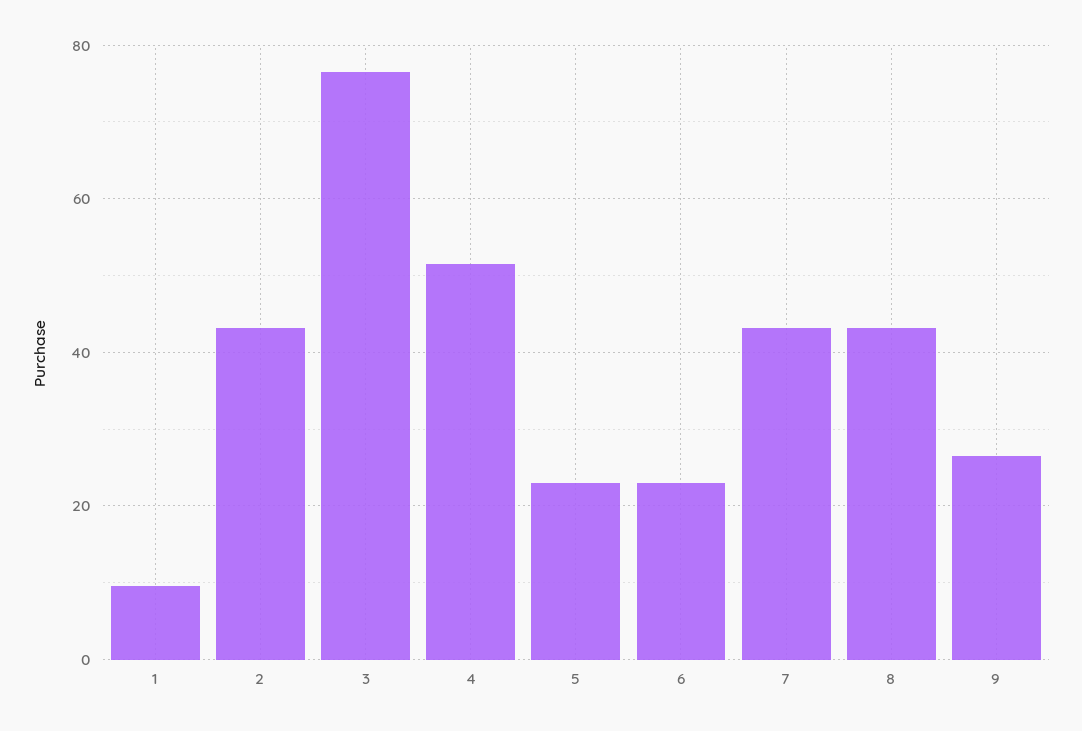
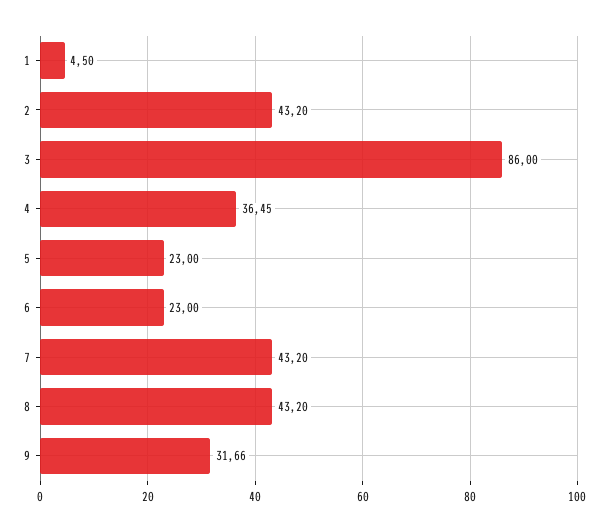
1: 10 -> 4.5
3: 76 -> 86
4: 52 -> 36.45
9: 26 -> 31.66

